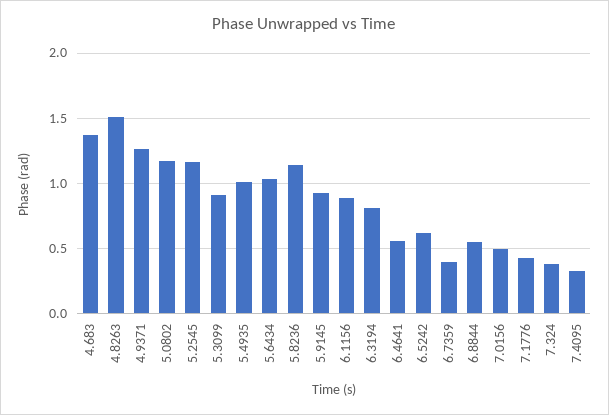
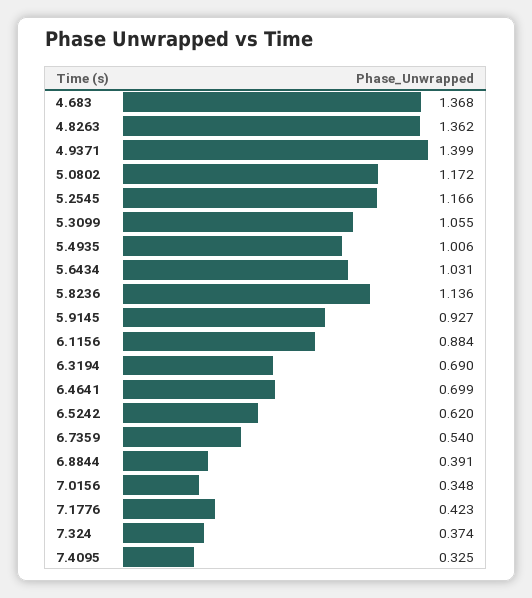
4.8263: 1.5 -> 1.362
4.9371: 1.25 -> 1.399
5.3099: 0.9 -> 1.055
6.3194: 0.8 -> 0.69
6.4641: 0.55 -> 0.699
6.7359: 0.4 -> 0.54
6.8844: 0.55 -> 0.391
7.0156: 0.5 -> 0.348

